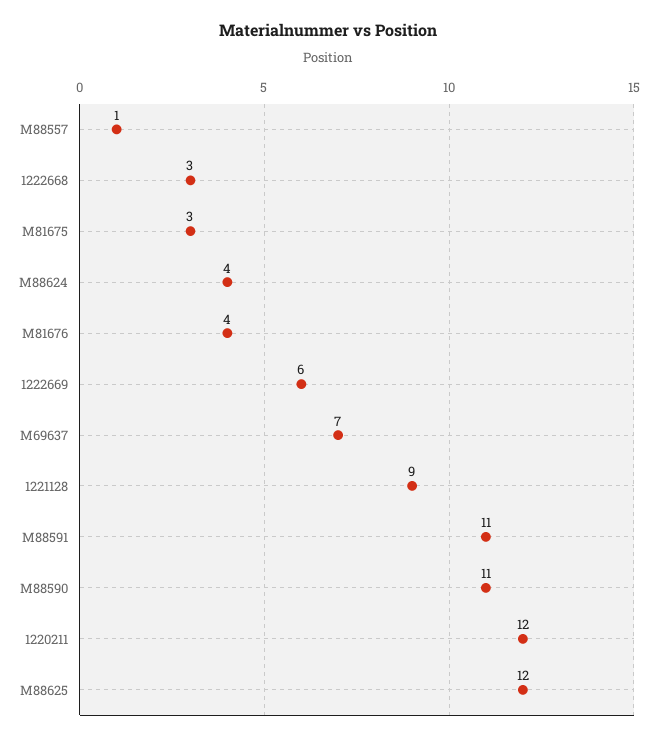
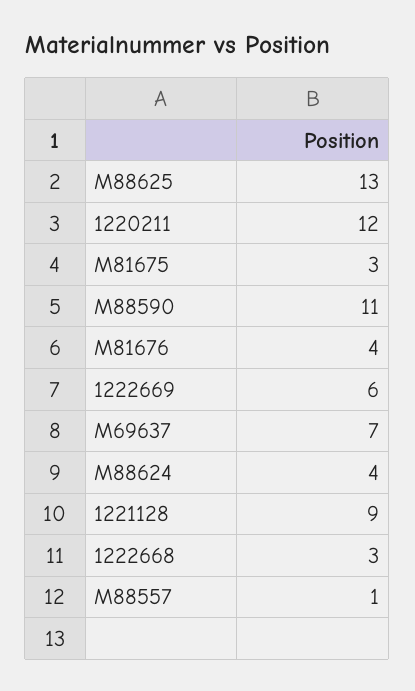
M88591: 11 -> none
M88625: 12 -> 13

